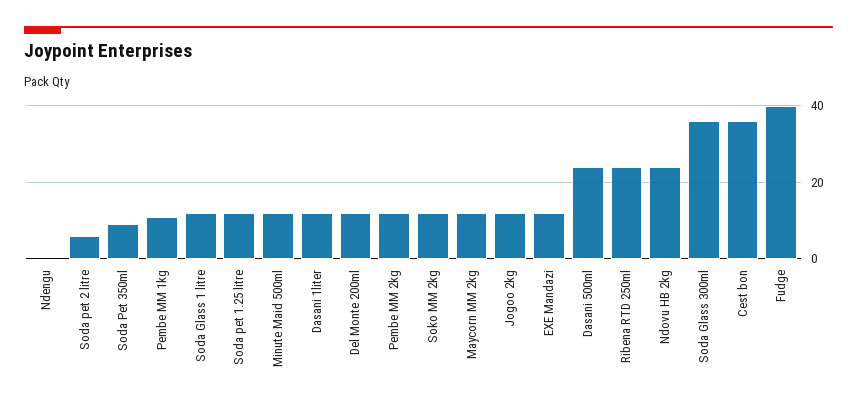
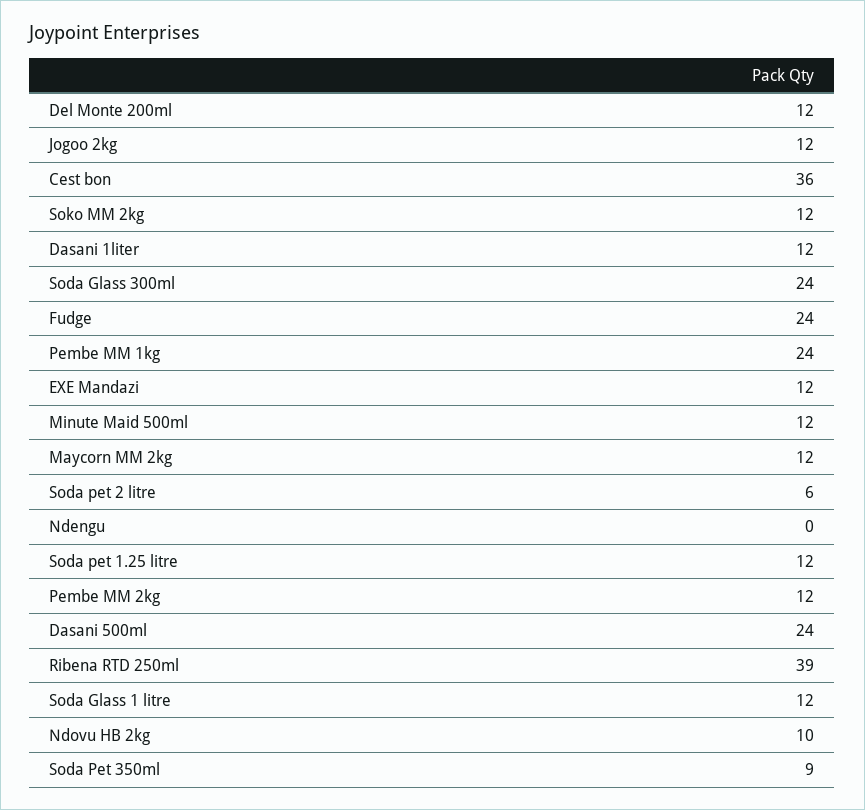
Pembe MM 1kg: 10 -> 24
Ribena RTD 250ml: 25 -> 39
Ndovu HB 2kg: 25 -> 10
Soda Glass 300ml: 35 -> 24
Fudge: 40 -> 24

